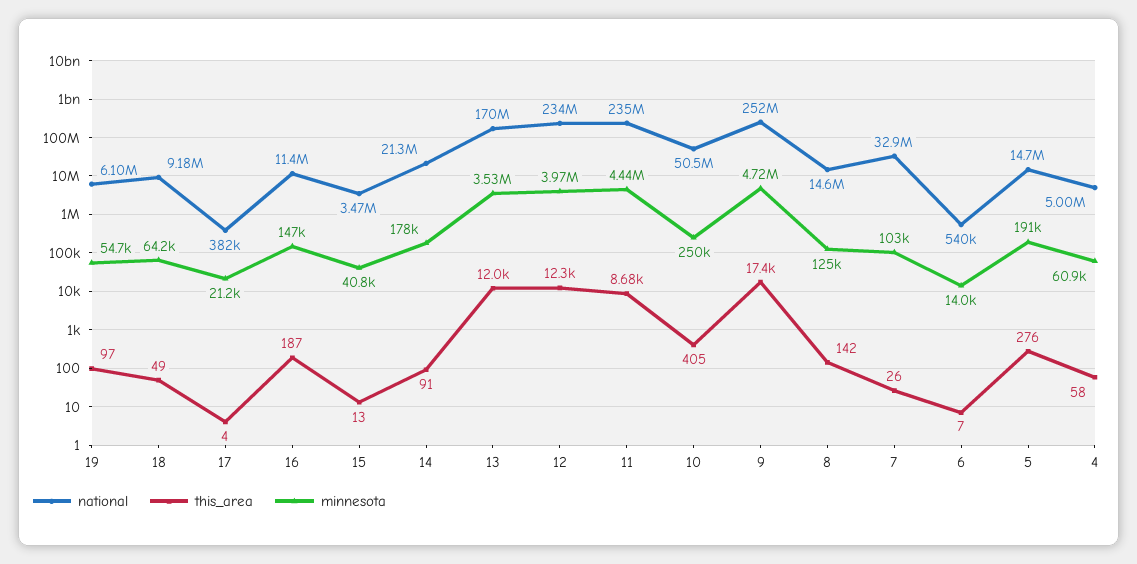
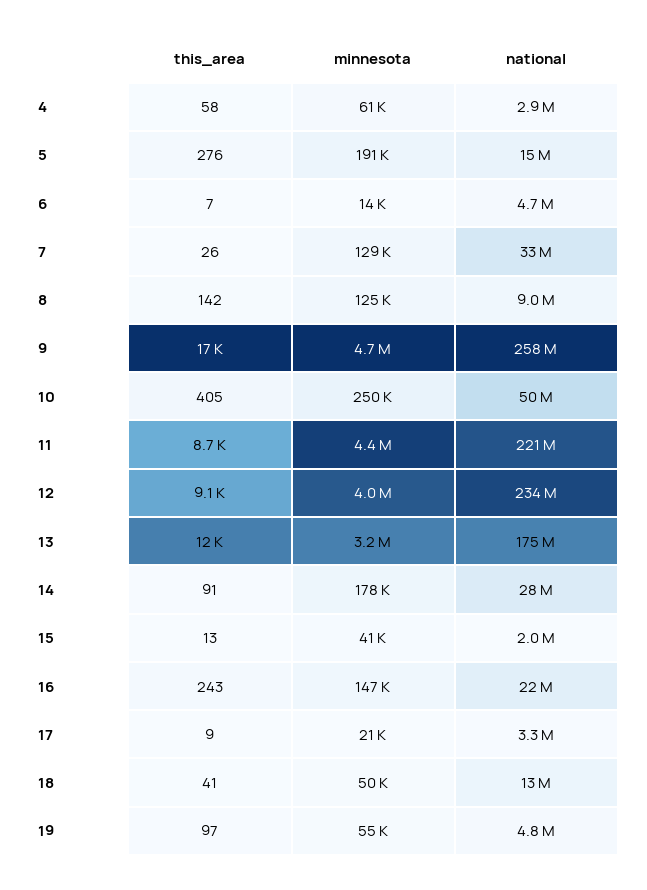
national, 19: 6100000 -> 4800000
national, 18: 9180000 -> 13000000
this_area, 18: 49 -> 41
minnesota, 18: 64200 -> 50000
national, 17: 382000 -> 3300000
this_area, 17: 4 -> 9
national, 16: 11400000 -> 22000000
this_area, 16: 187 -> 243
national, 15: 3470000 -> 2000000
national, 14: 21300000 -> 28000000
national, 13: 170000000 -> 175000000
minnesota, 13: 3530000 -> 3200000
this_area, 12: 12300 -> 9100
national, 11: 235000000 -> 221000000
national, 9: 252000000 -> 258000000
national, 8: 14600000 -> 9000000
minnesota, 7: 103000 -> 129000
national, 6: 540000 -> 4700000
national, 4: 5000000 -> 2900000

